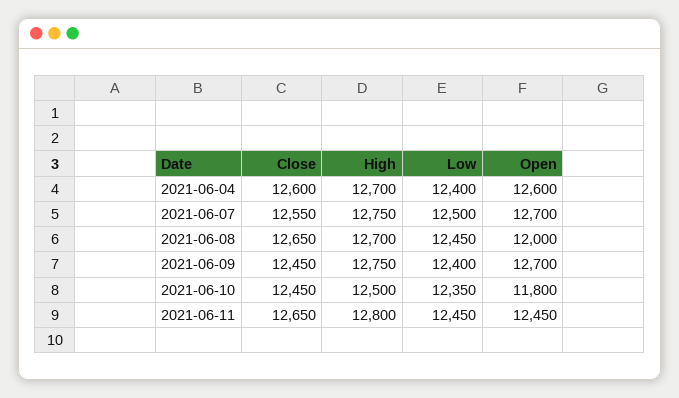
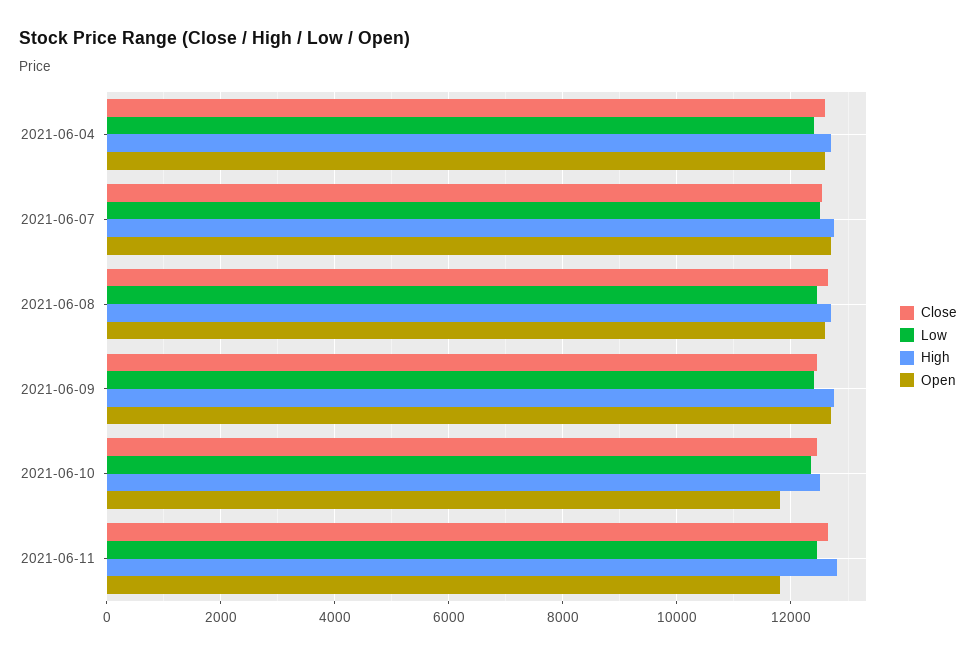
Open, 2021-06-08: 12000 -> 12600
Open, 2021-06-11: 12450 -> 11800

